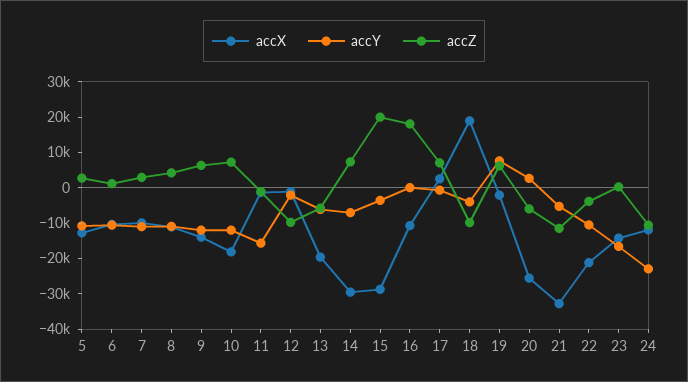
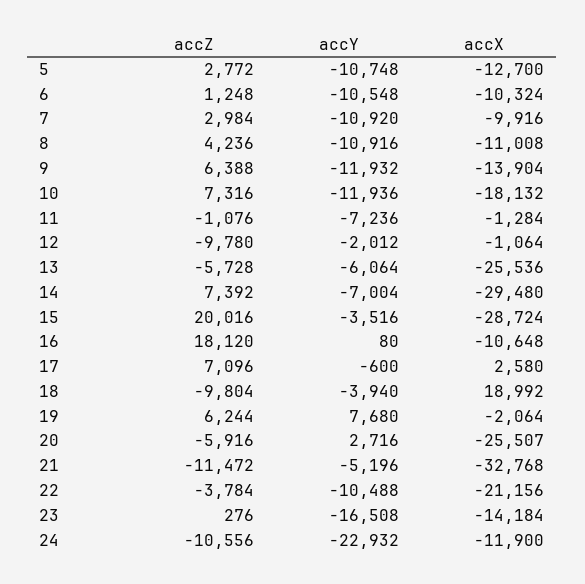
accY, 11: -15000 -> -7236
accX, 13: -20000 -> -25536

